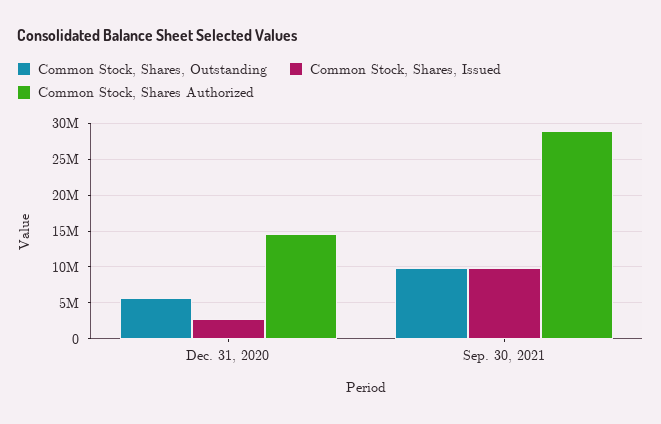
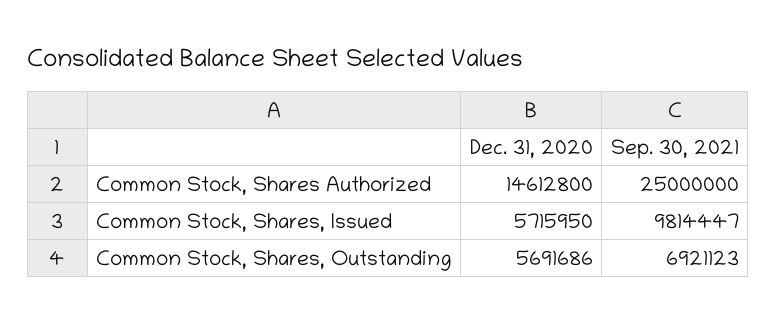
Common Stock, Shares, Issued, Dec. 31, 2020: 3000000 -> 5715950
Common Stock, Shares, Outstanding, Sep. 30, 2021: 10000000 -> 6921123
Common Stock, Shares Authorized, Sep. 30, 2021: 29000000 -> 25000000

